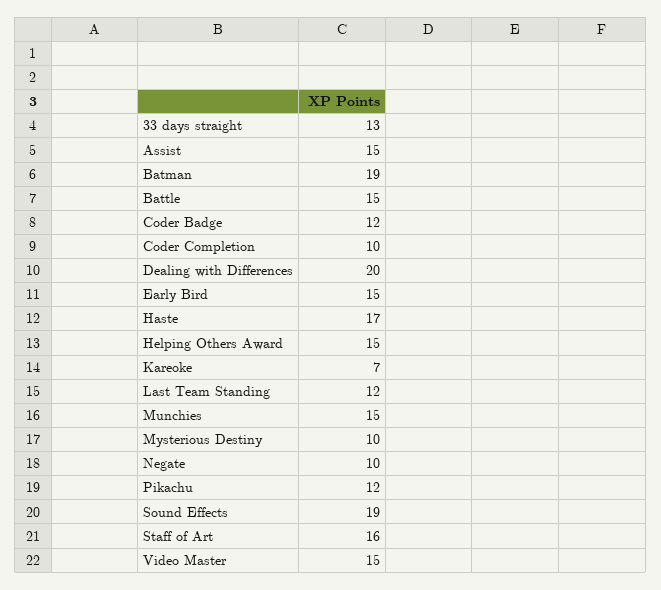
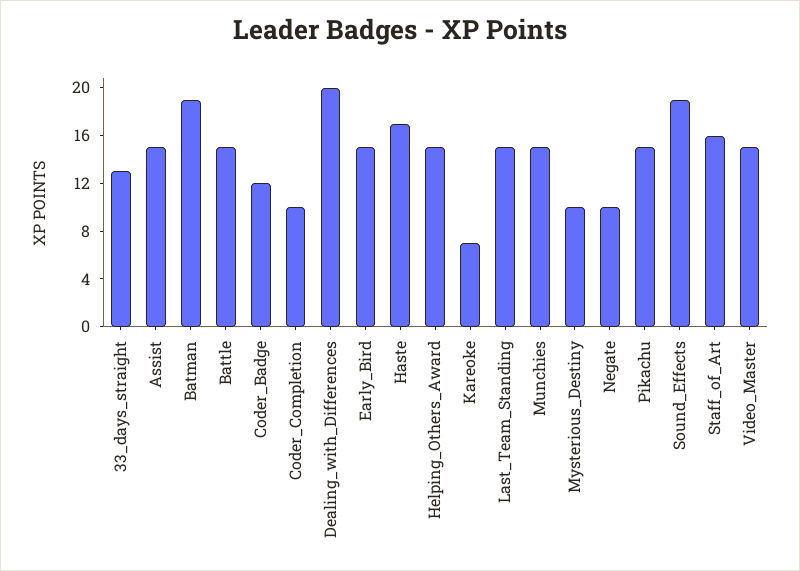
Last Team Standing: 12 -> 15
Pikachu: 12 -> 15

